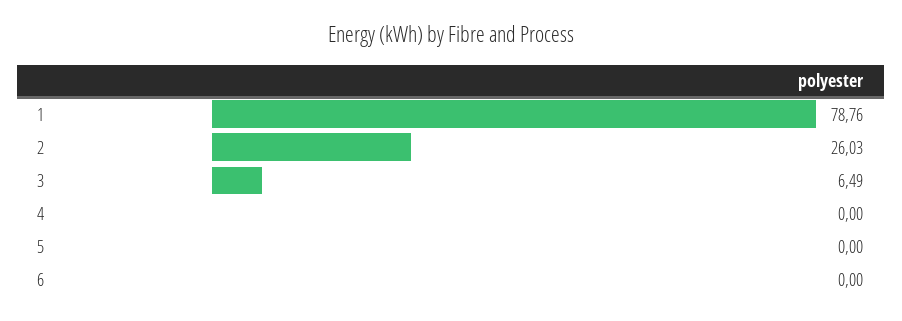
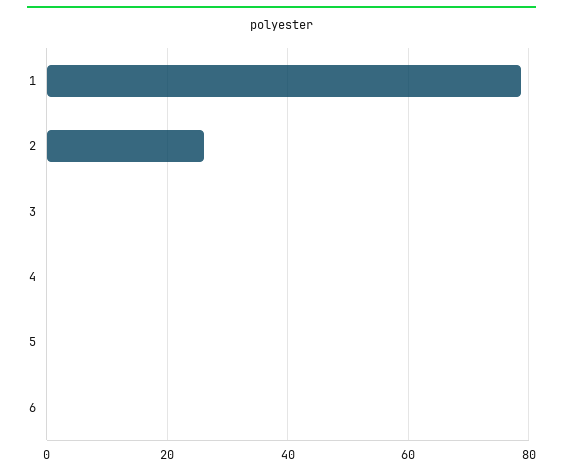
3: 6.49 -> 0

